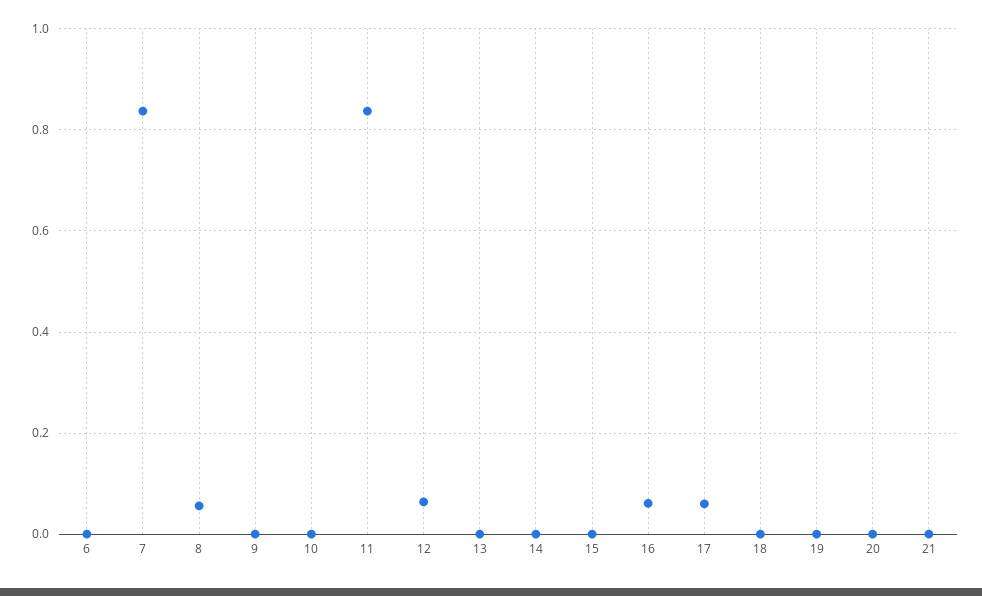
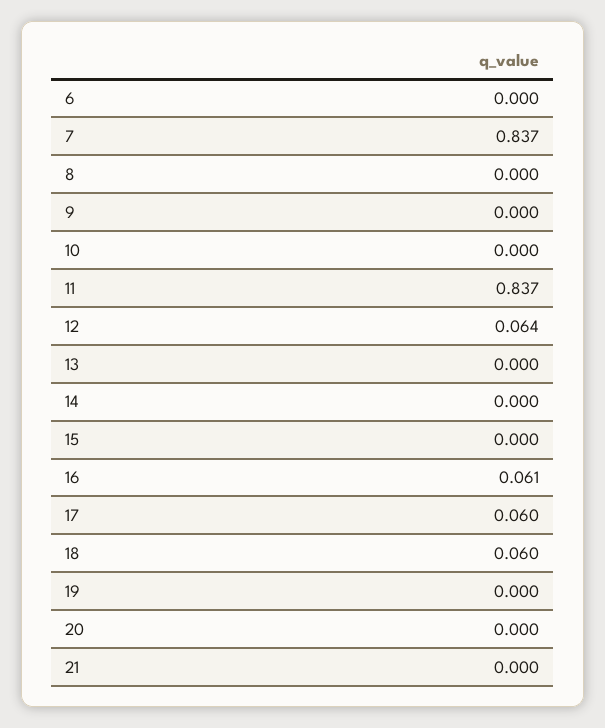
8: 0.06 -> 0
18: 0 -> 0.06

